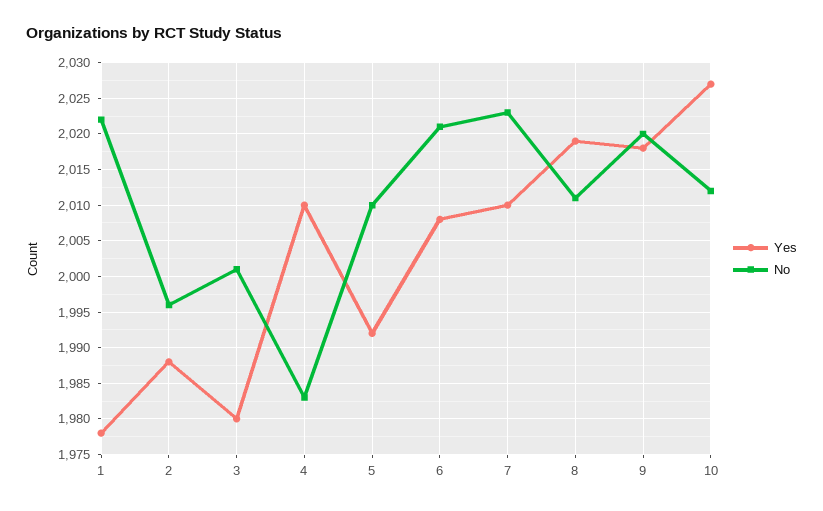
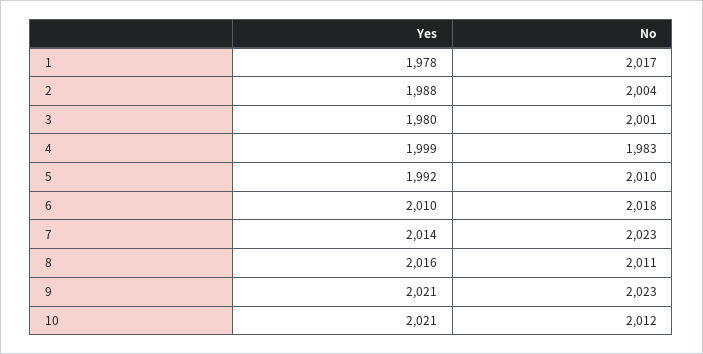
No, 1: 2022 -> 2017
No, 2: 1996 -> 2004
Yes, 4: 2010 -> 1999
Yes, 6: 2008 -> 2010
No, 6: 2021 -> 2018
Yes, 7: 2010 -> 2014
Yes, 8: 2019 -> 2016
Yes, 9: 2018 -> 2021
No, 9: 2020 -> 2023
Yes, 10: 2027 -> 2021

